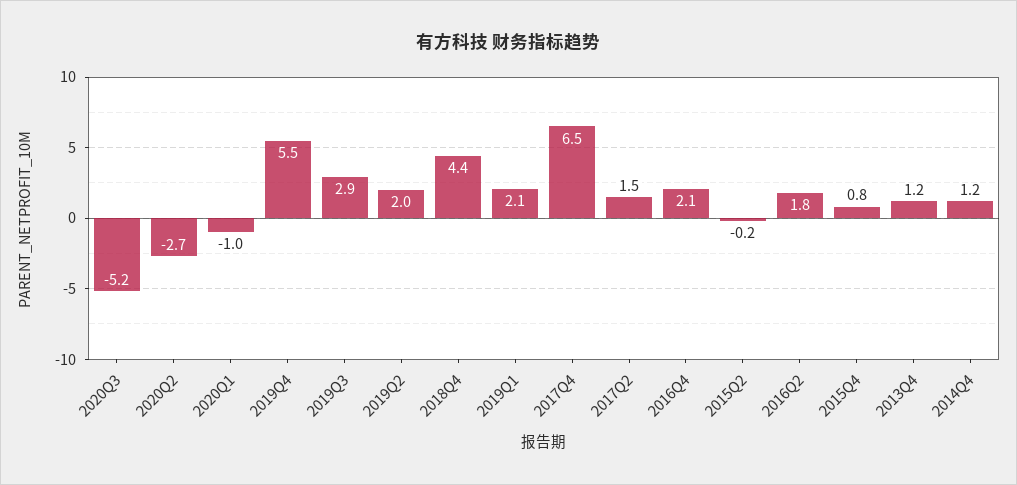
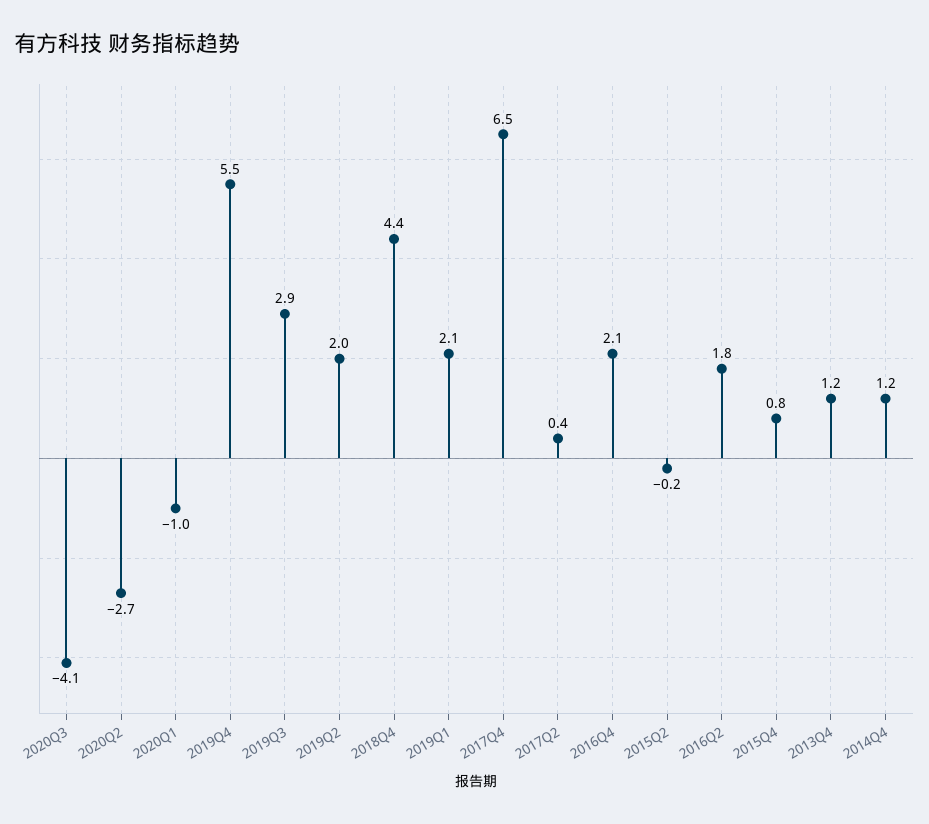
2020Q3: -5.2 -> -4.1
2017Q2: 1.5 -> 0.4

